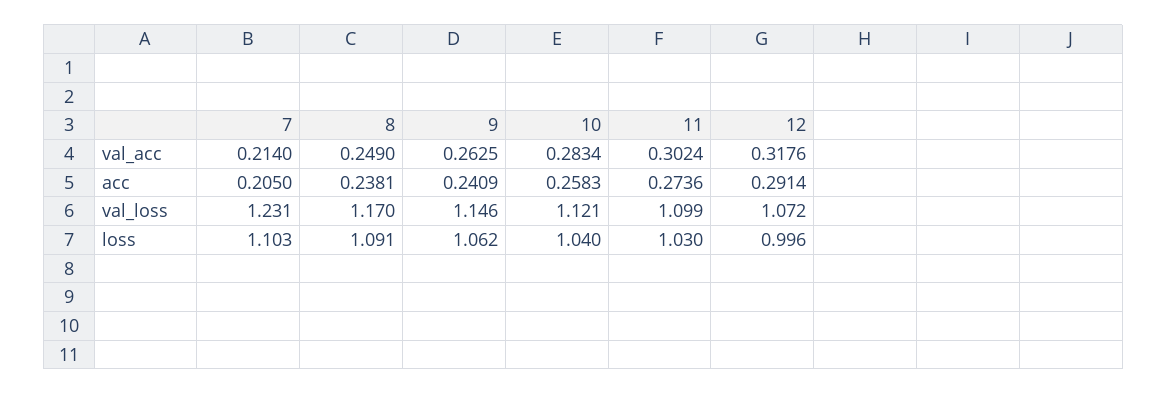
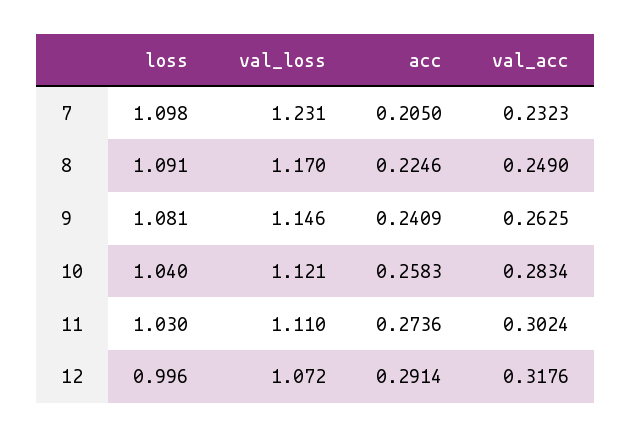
7, val_acc: 0.214 -> 0.2323
8, acc: 0.2381 -> 0.2246
11, val_loss: 1.099 -> 1.11
7, loss: 1.103 -> 1.098
9, loss: 1.062 -> 1.081

